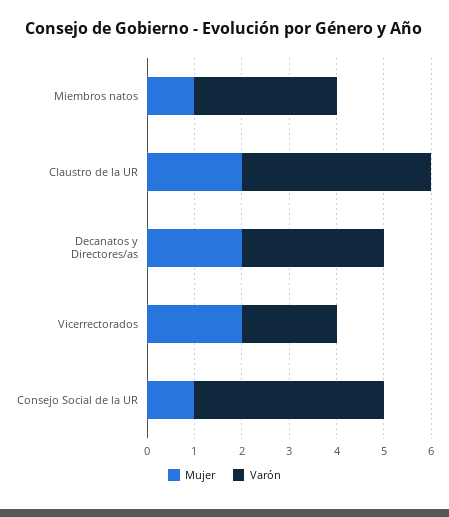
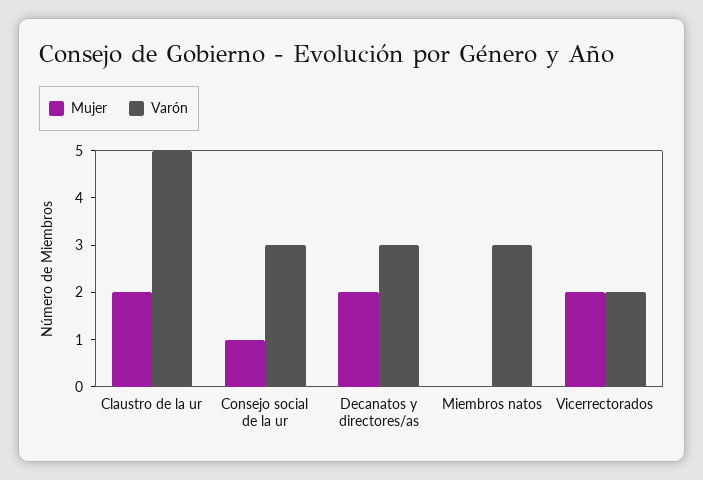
Mujer, Miembros natos: 1 -> 0
Varón, Claustro de la UR: 4 -> 5
Varón, Consejo Social de la UR: 4 -> 3

